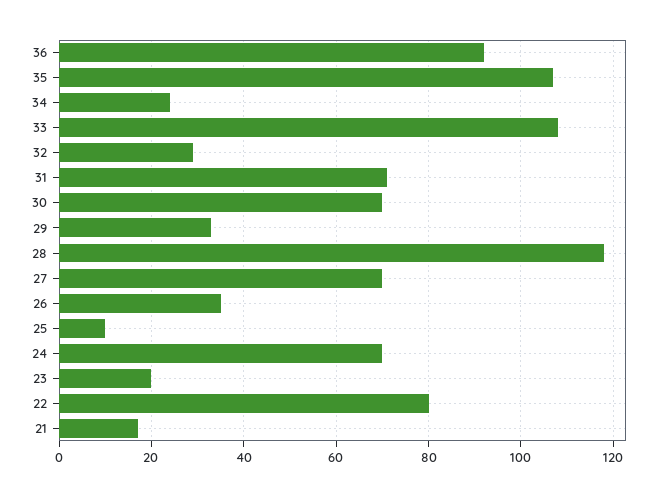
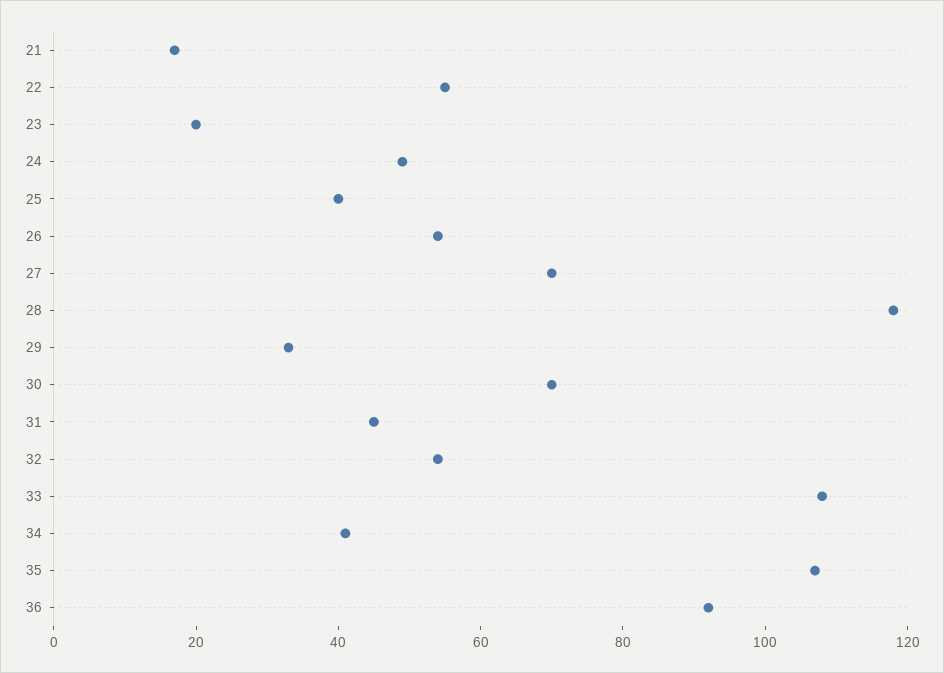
34: 25 -> 40
32: 30 -> 55
31: 70 -> 45
26: 35 -> 55
25: 10 -> 40
24: 70 -> 50
22: 80 -> 55

